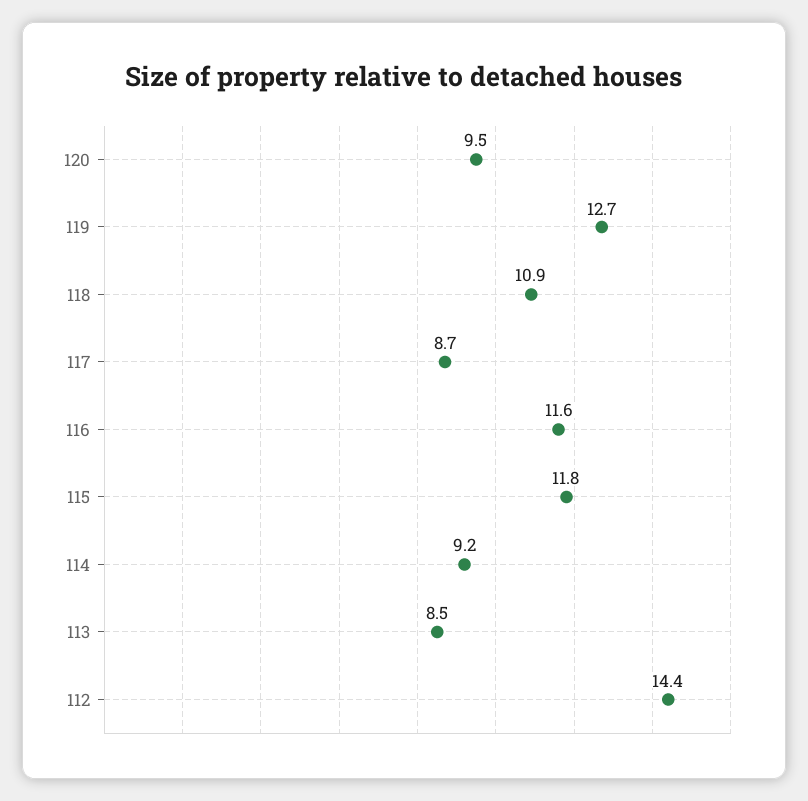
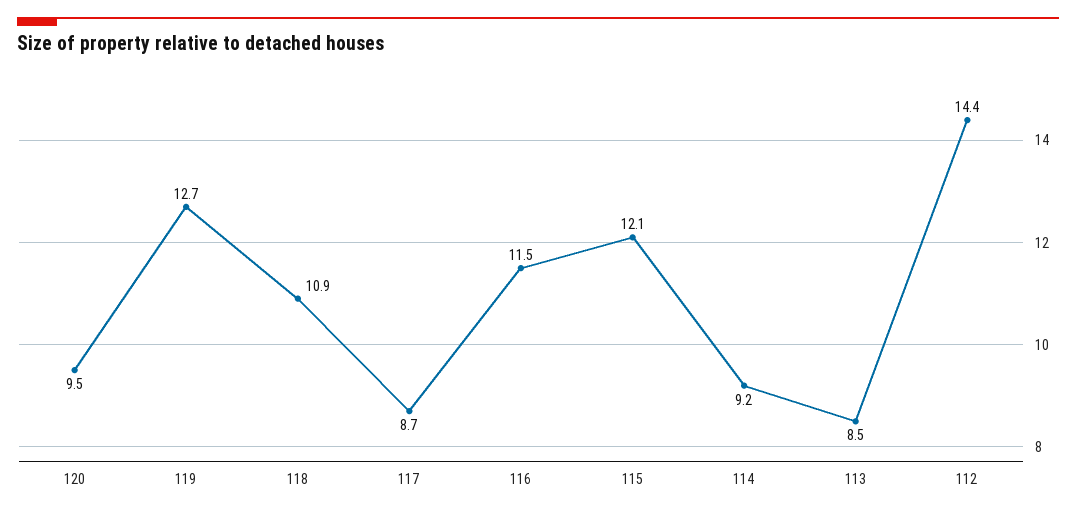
116: 11.6 -> 11.5
115: 11.8 -> 12.1

